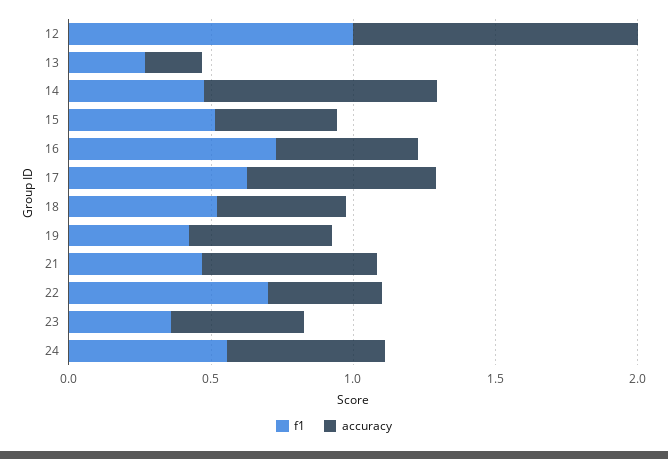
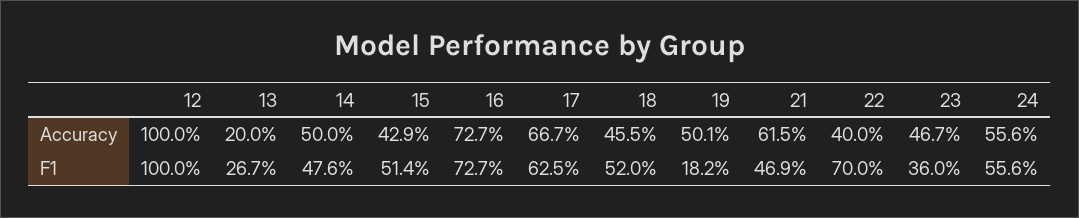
accuracy, 14: 0.8 -> 0.5
accuracy, 16: 0.5 -> 0.727
f1, 19: 0.4 -> 0.182

